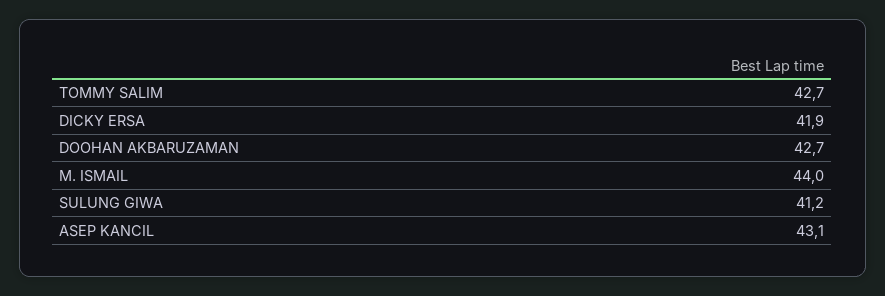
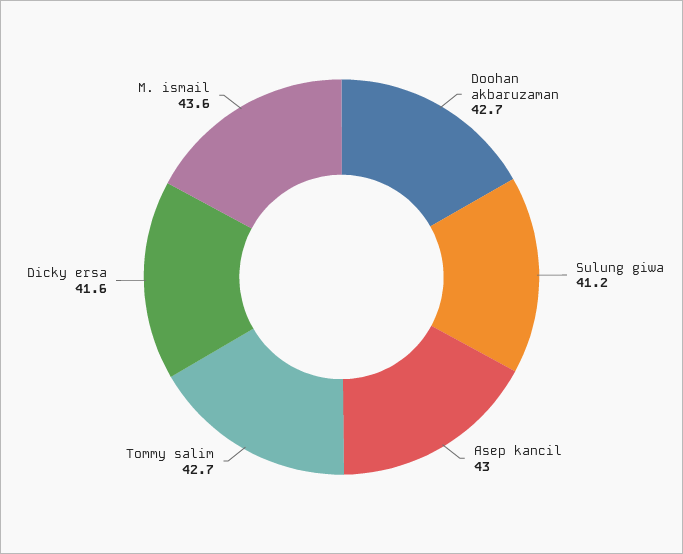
DICKY ERSA: 41.9 -> 41.6
M. ISMAIL: 44 -> 43.6
ASEP KANCIL: 43.1 -> 43

